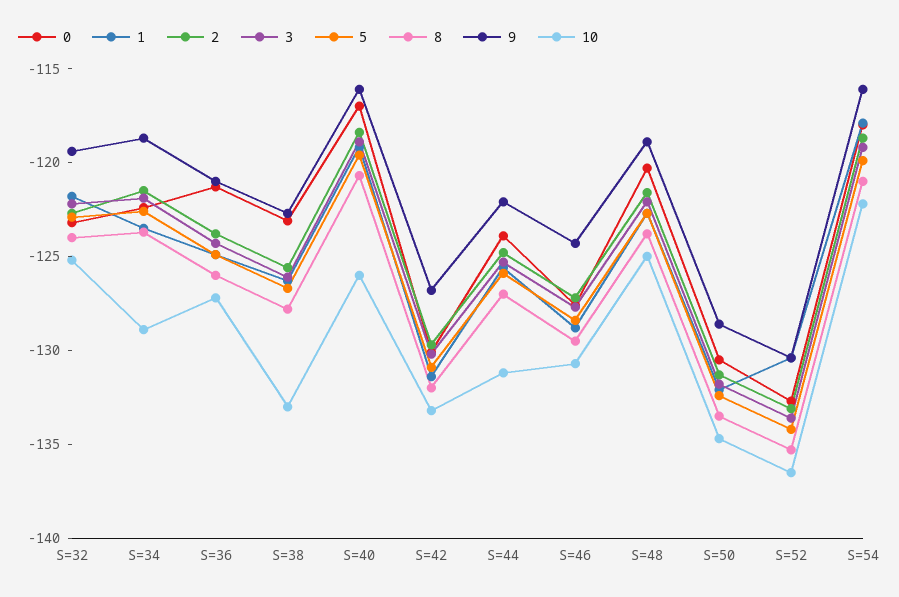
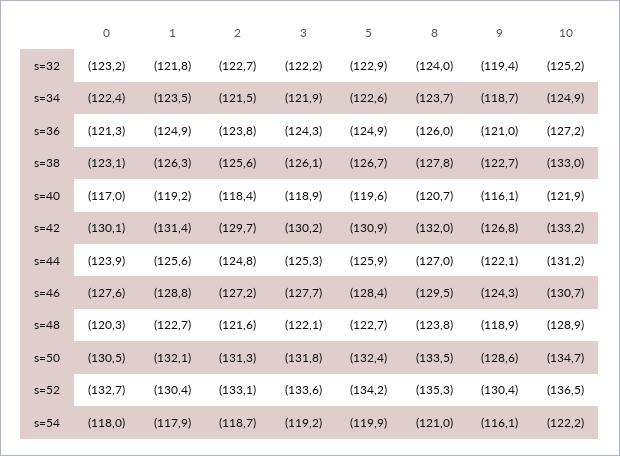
10, S=34: -129 -> -124.9
10, S=40: -126 -> -121.9
10, S=48: -125 -> -128.9

